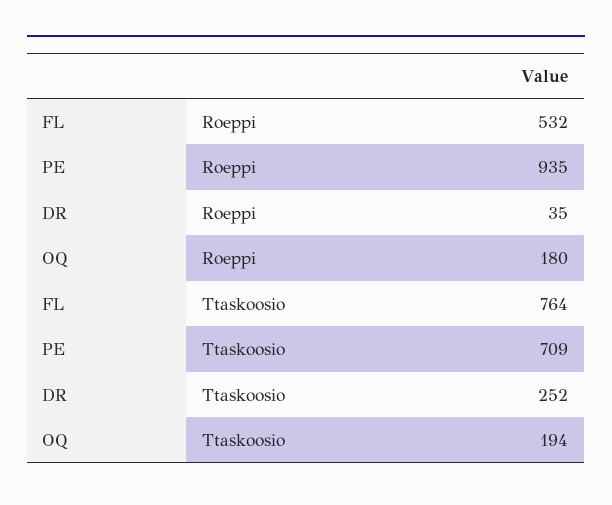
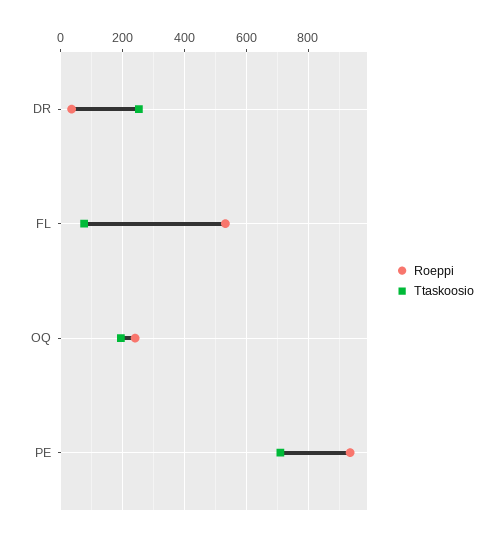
Roeppi, OQ: 180 -> 240
Ttaskoosio, FL: 764 -> 80

